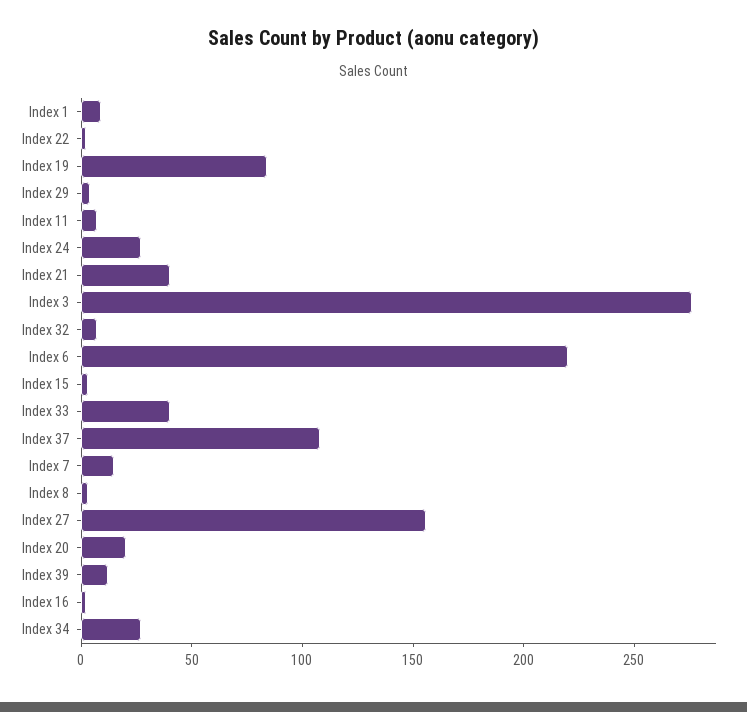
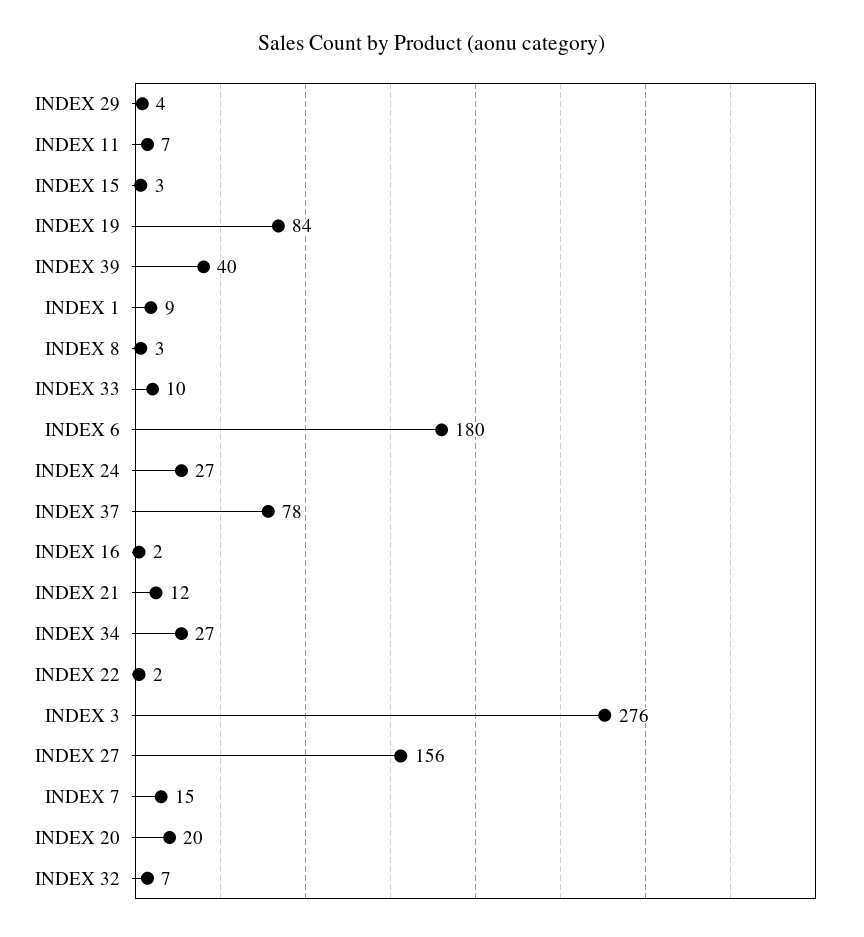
Index 21: 40 -> 12
Index 6: 220 -> 180
Index 33: 40 -> 10
Index 37: 110 -> 78
Index 39: 10 -> 40

